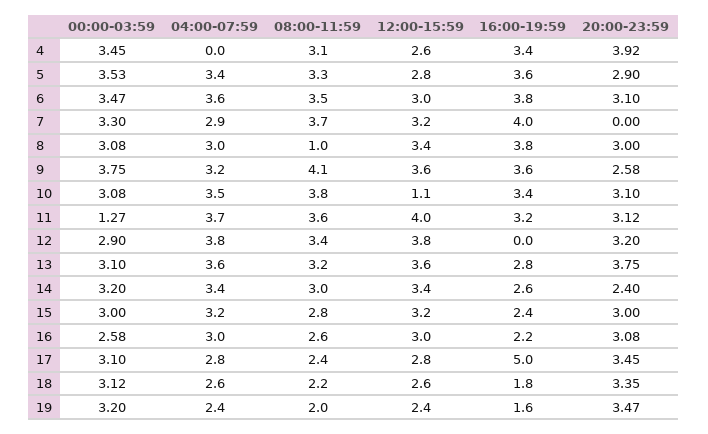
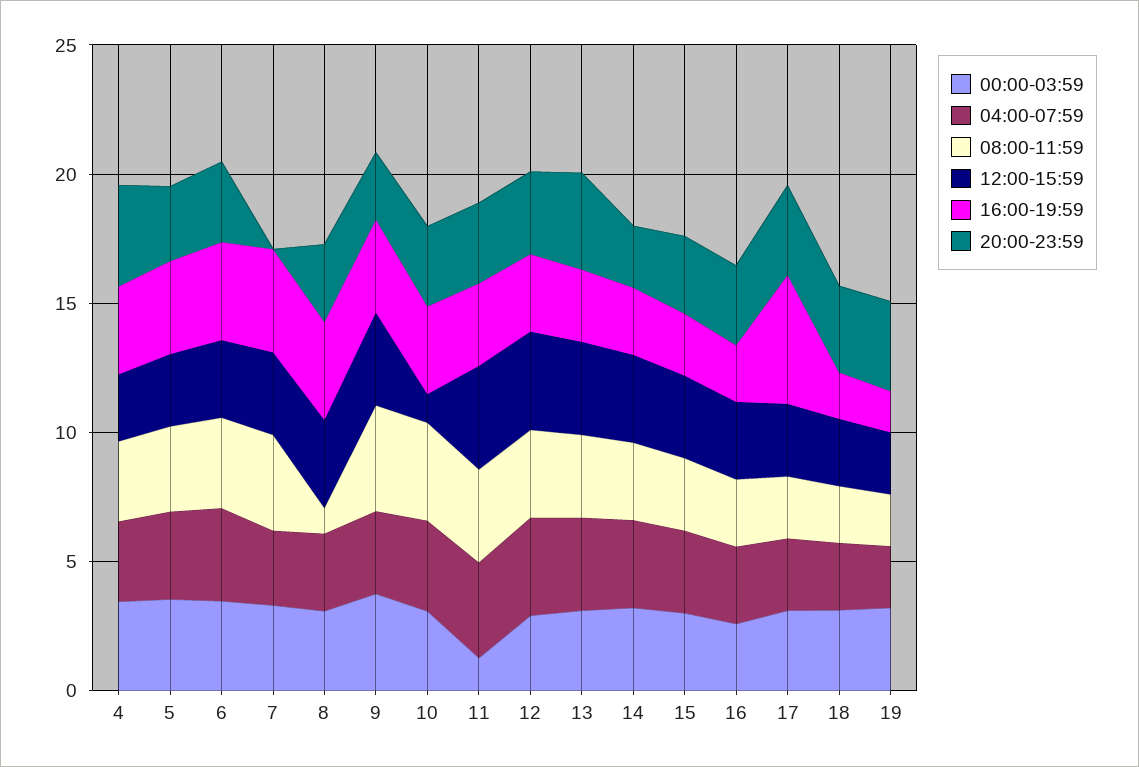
04:00-07:59, 4: 0 -> 3
16:00-19:59, 12: 0 -> 3

